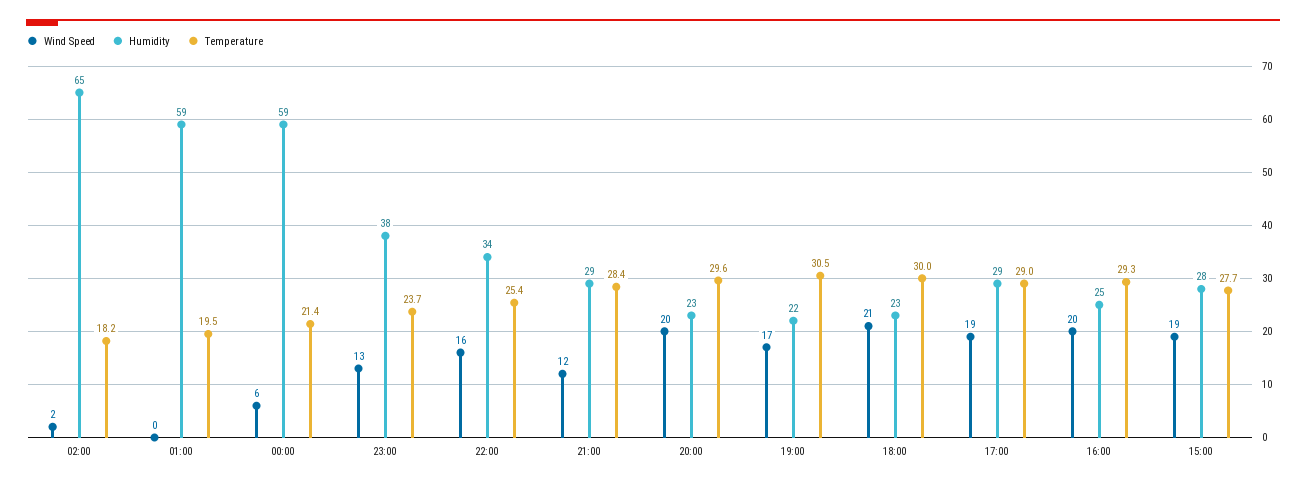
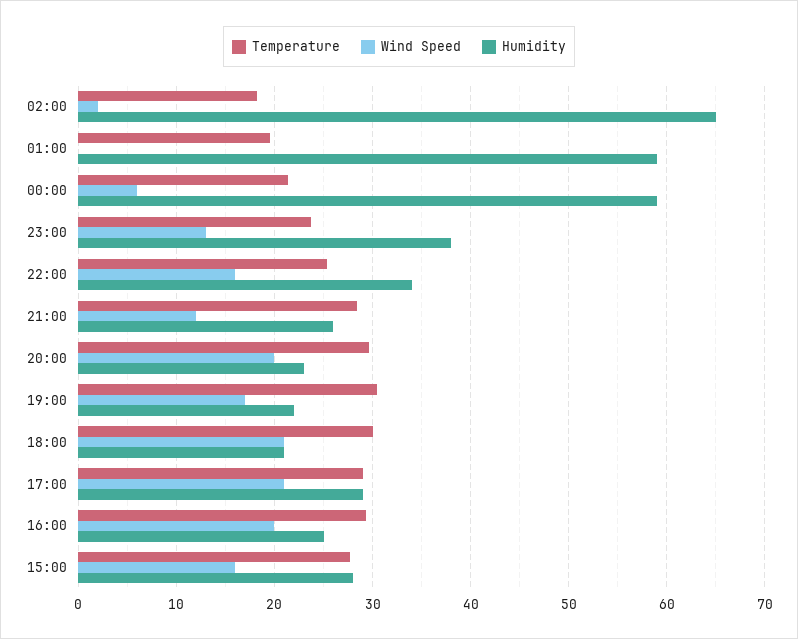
Humidity, 21:00: 29 -> 26
Humidity, 18:00: 23 -> 21
Wind Speed, 17:00: 19 -> 21
Wind Speed, 15:00: 19 -> 16

